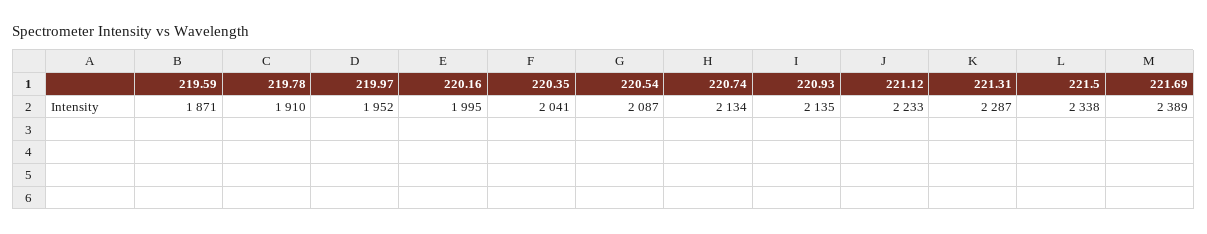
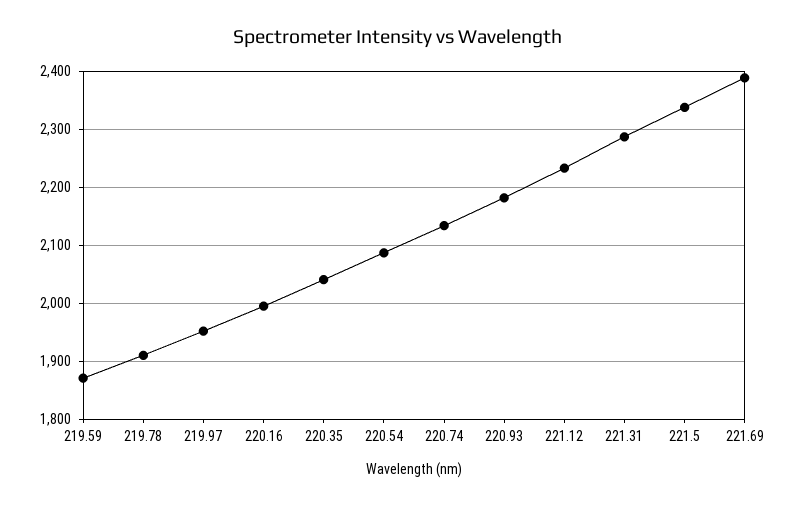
220.93: 2135 -> 2180

